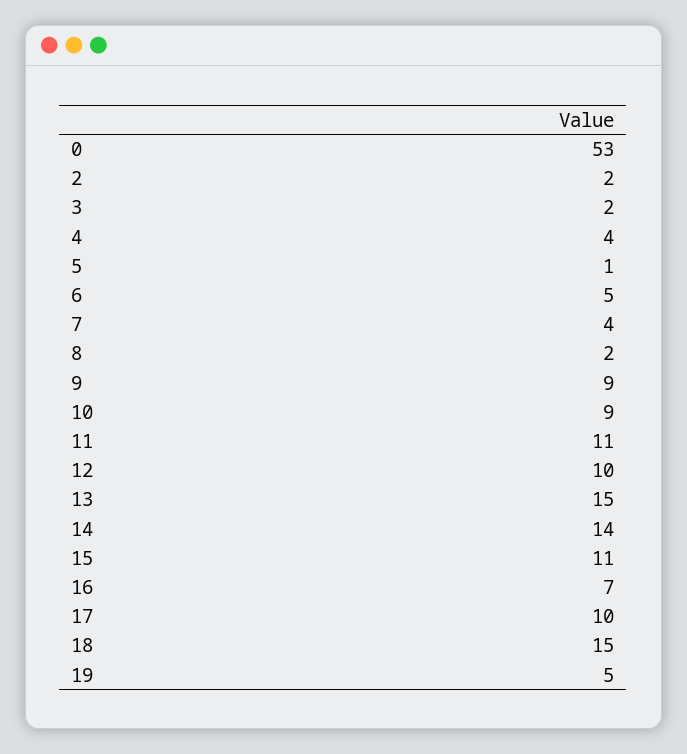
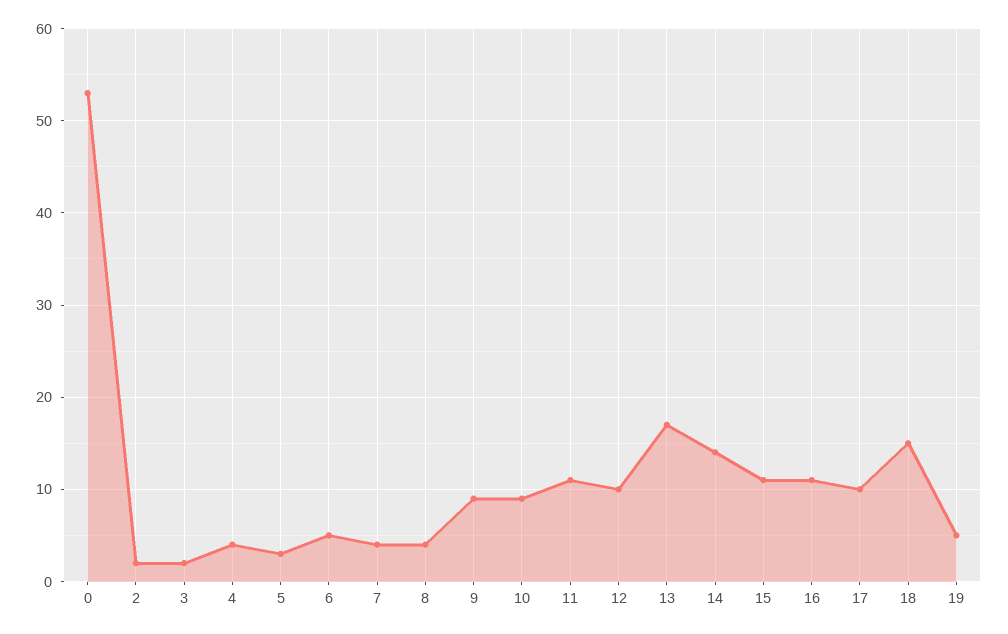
5: 1 -> 3
8: 2 -> 4
13: 15 -> 17
16: 7 -> 11

